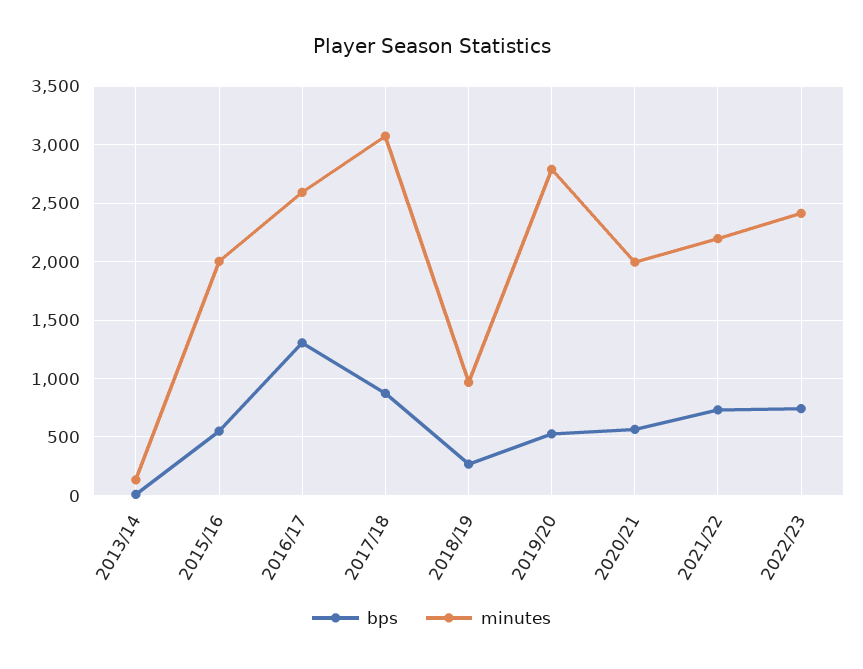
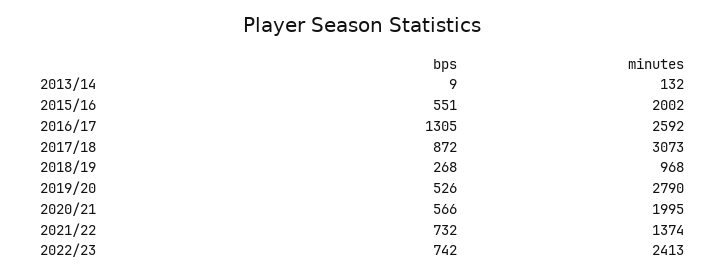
minutes, 2021/22: 2200 -> 1374

